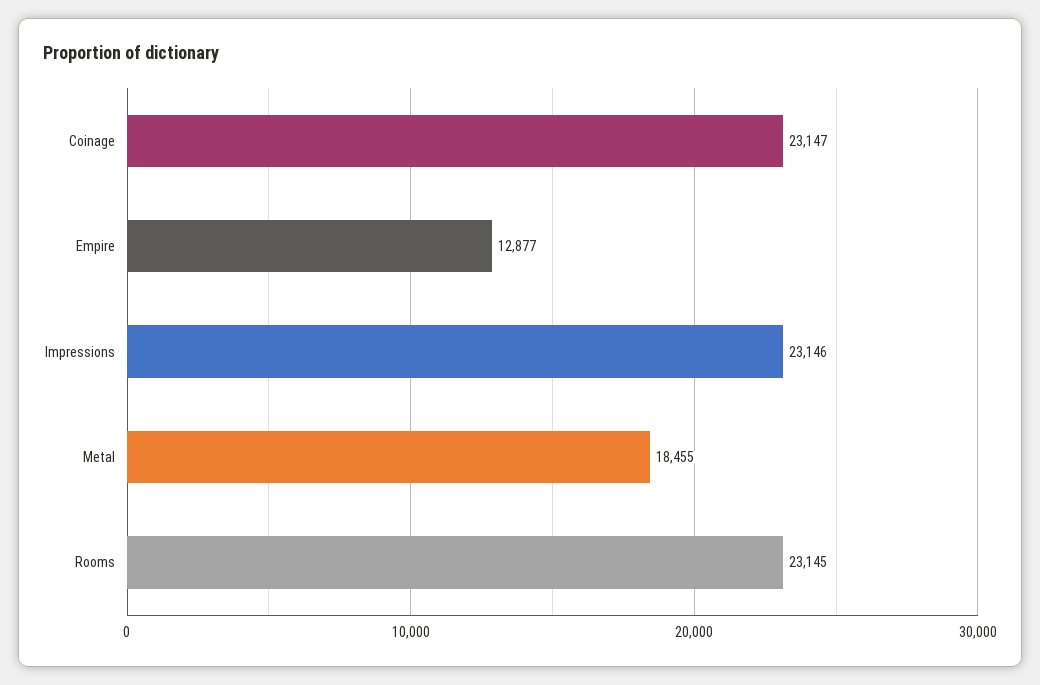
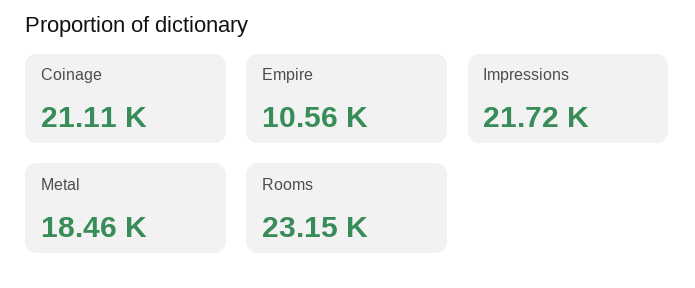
Coinage: 23147 -> 21110
Empire: 12877 -> 10560
Impressions: 23146 -> 21720

